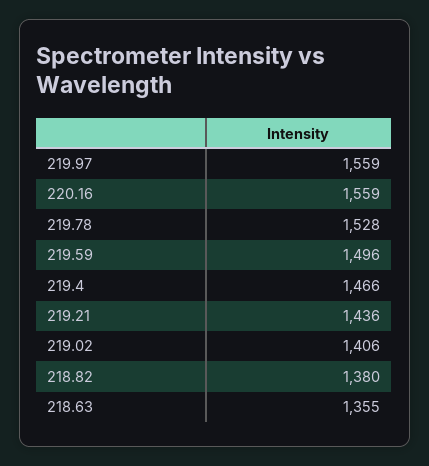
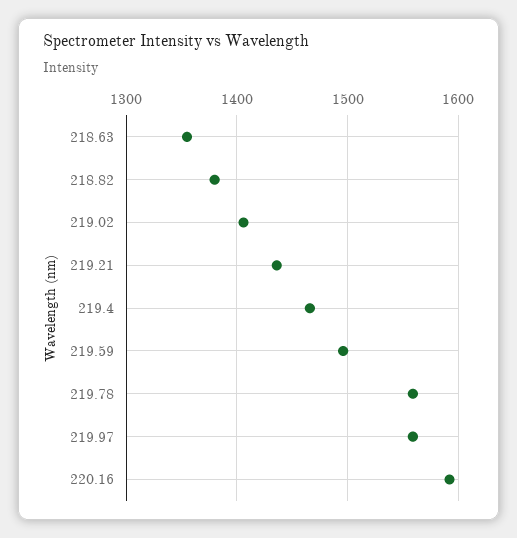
220.16: 1559 -> 1590
219.78: 1528 -> 1560

